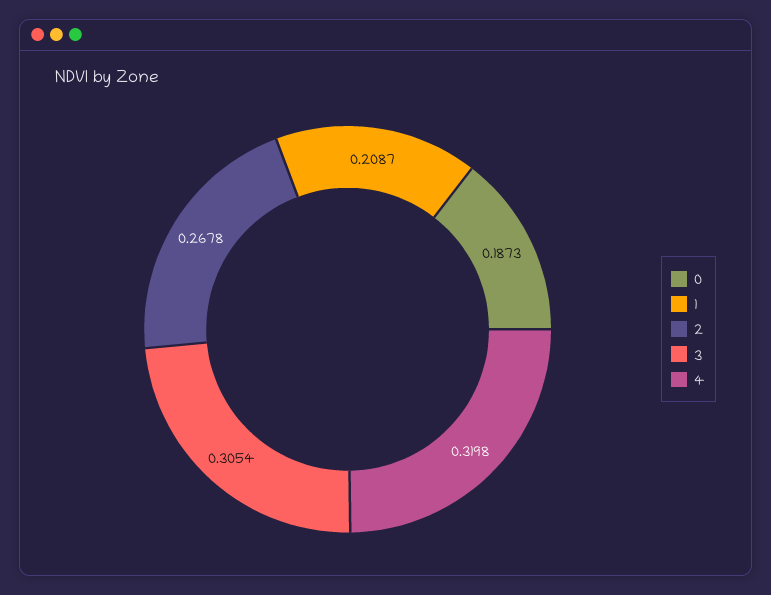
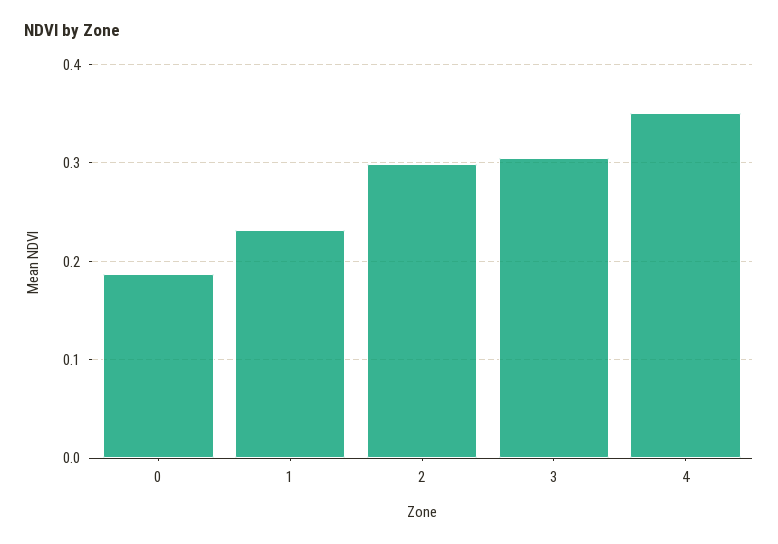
1: 0.2087 -> 0.23
2: 0.2678 -> 0.3
4: 0.3198 -> 0.35

